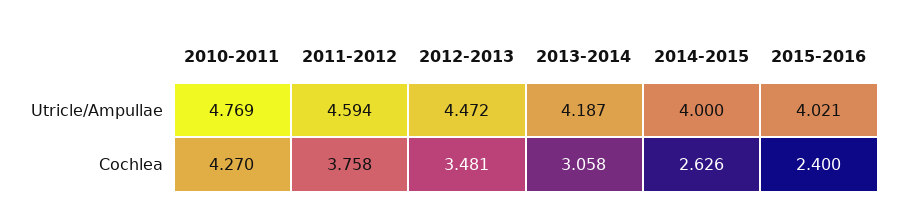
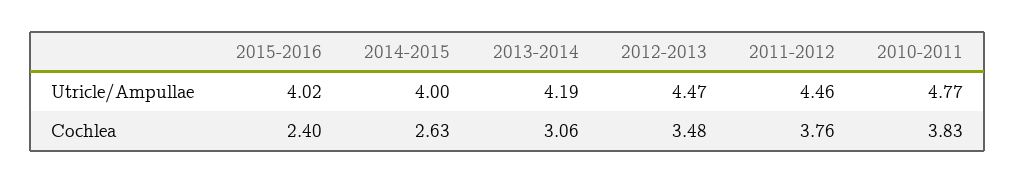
2011-2012, Utricle/Ampullae: 4.594 -> 4.46
2010-2011, Cochlea: 4.27 -> 3.83

